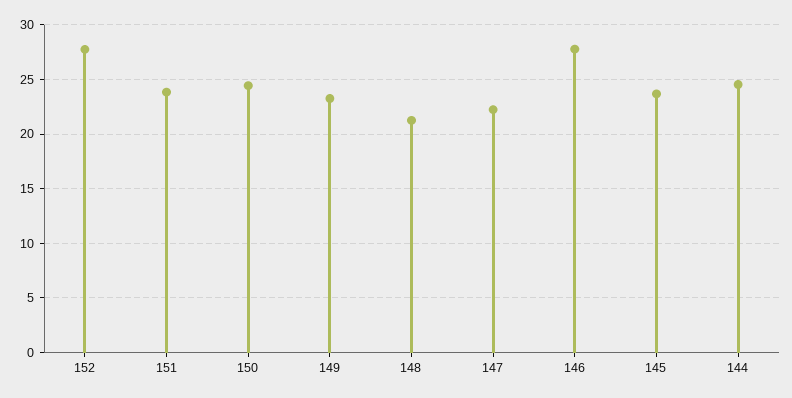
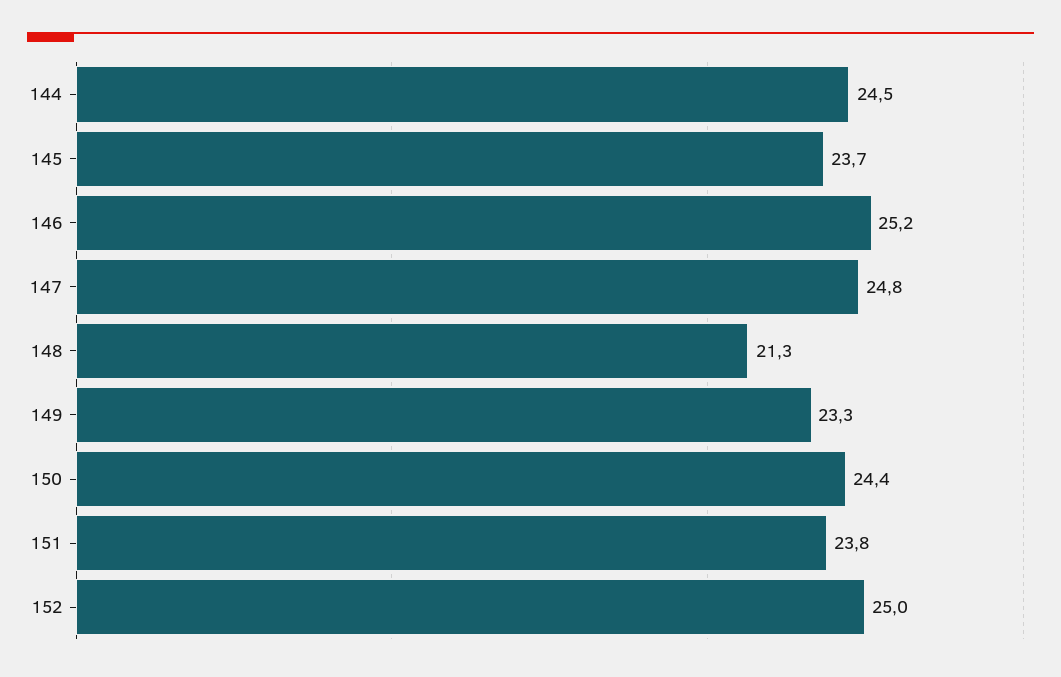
152: 28 -> 25
147: 22 -> 24.8
146: 28 -> 25.2

